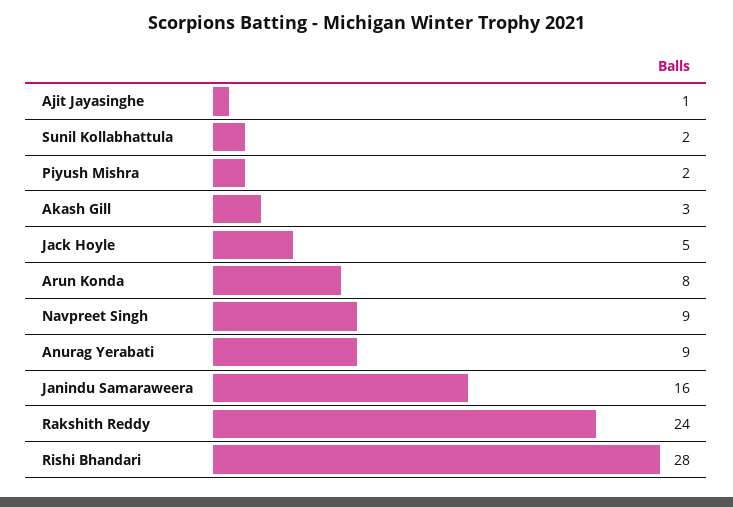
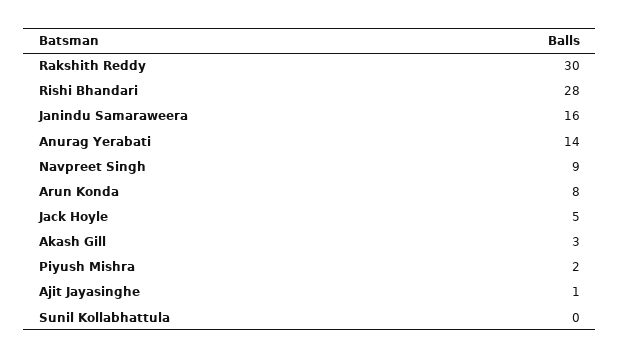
Sunil Kollabhattula: 2 -> 0
Anurag Yerabati: 9 -> 14
Rakshith Reddy: 24 -> 30

